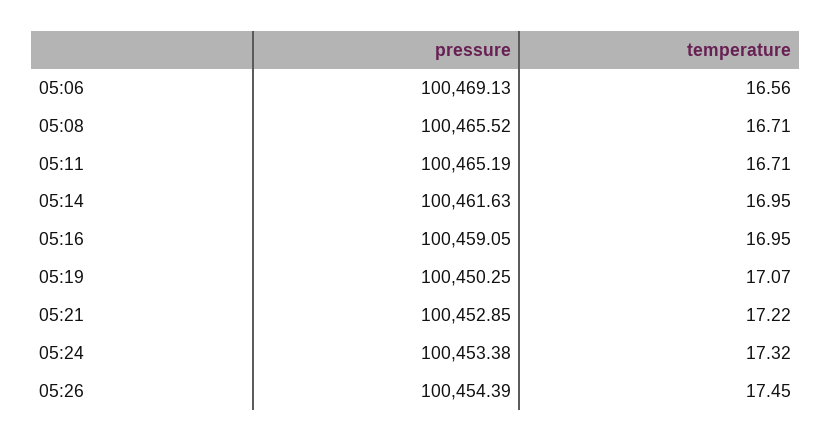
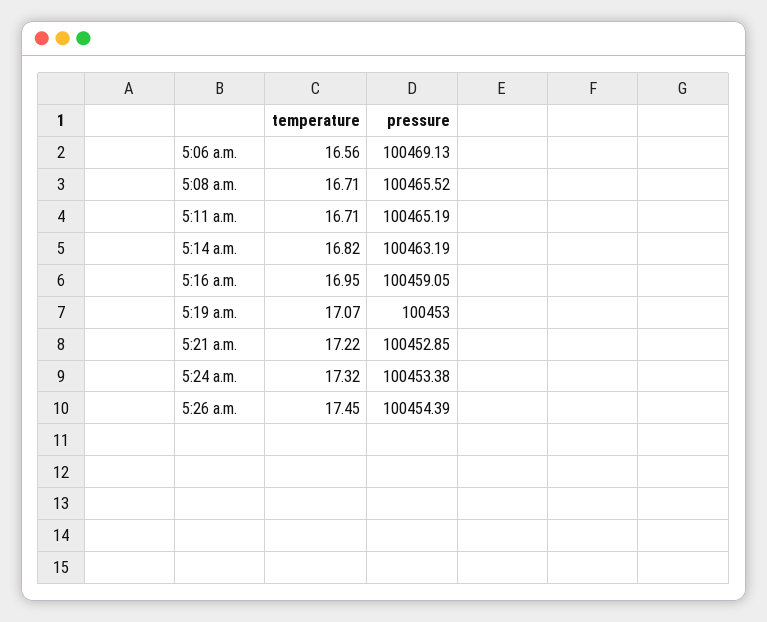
pressure, 05:14: 100461.63 -> 100463.19
temperature, 05:14: 16.95 -> 16.82
pressure, 05:19: 100450.25 -> 100453

